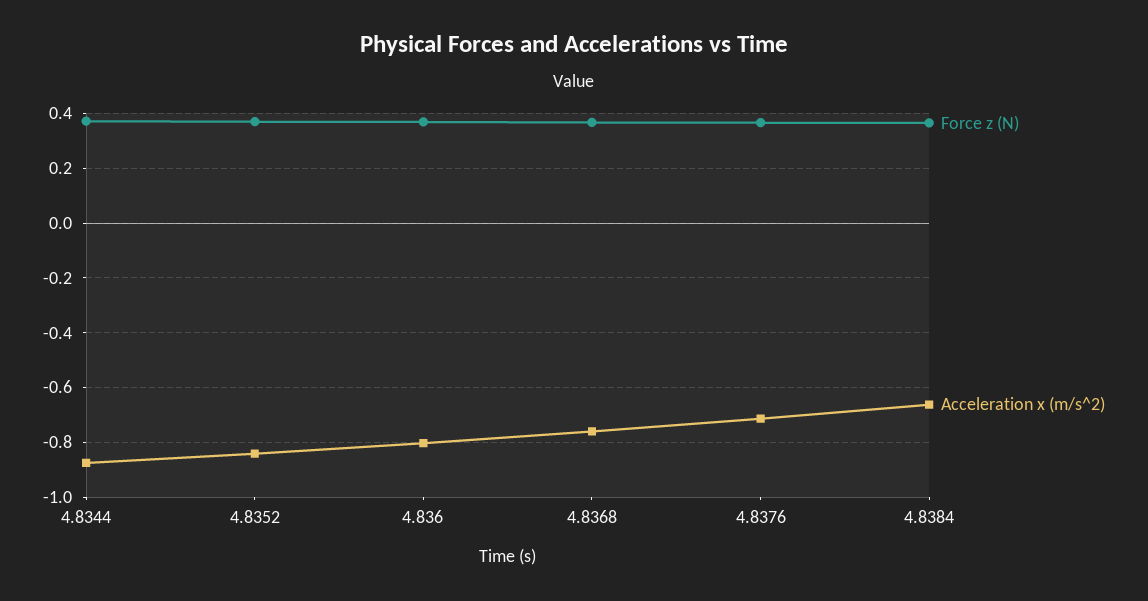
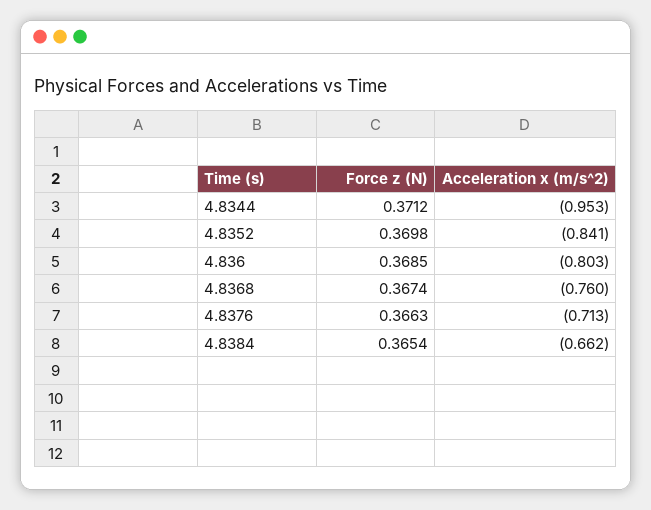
Acceleration x (m/s^2), 4.8344: -0.875 -> -0.953

